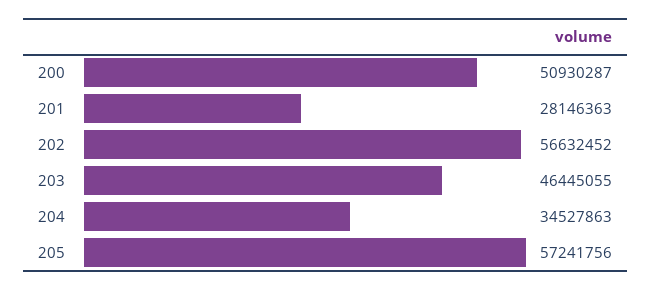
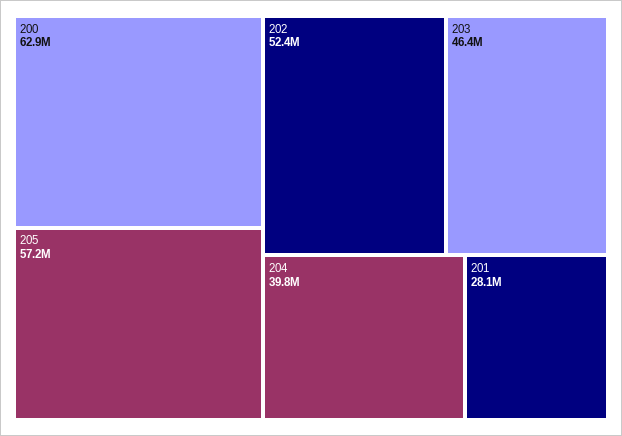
200: 50930287 -> 62900000
202: 56632452 -> 52400000
204: 34527863 -> 39800000

